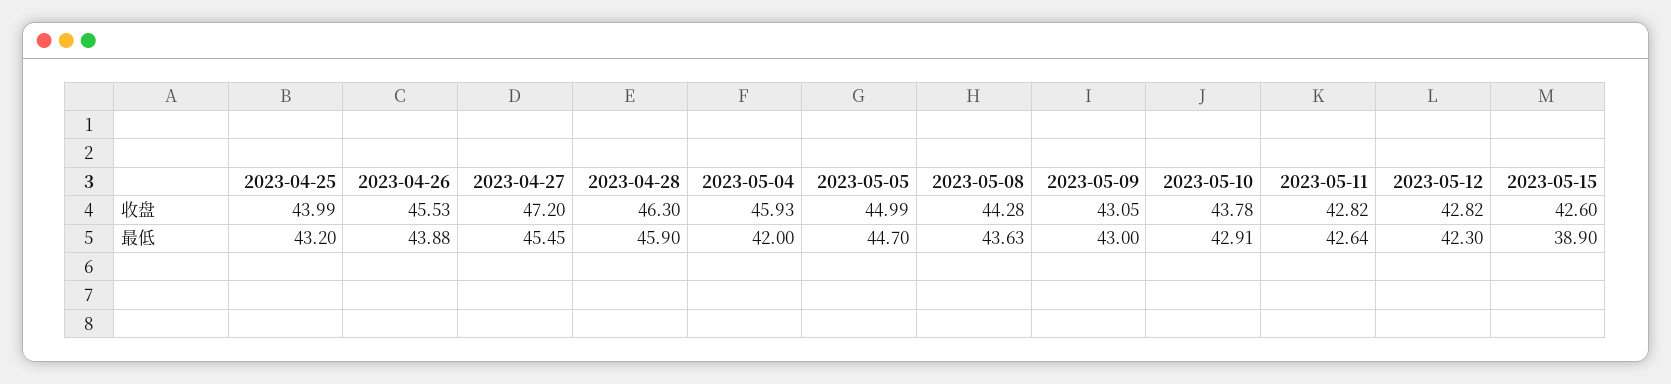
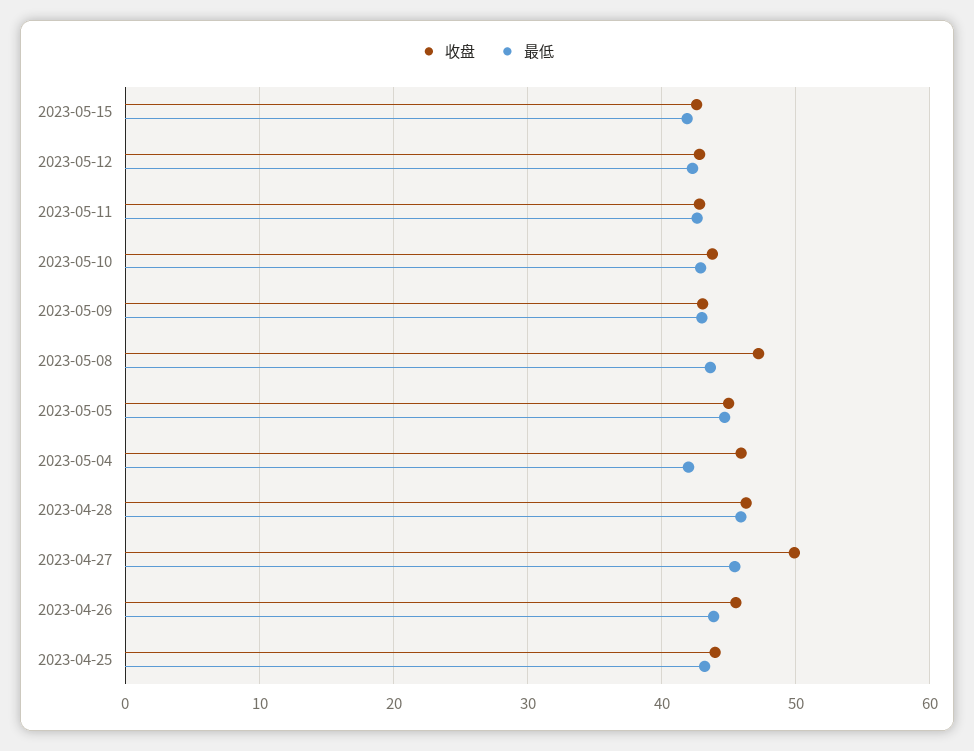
收盘, 2023-04-27: 47.2 -> 50
收盘, 2023-05-08: 44.28 -> 47
最低, 2023-05-15: 38.9 -> 42

